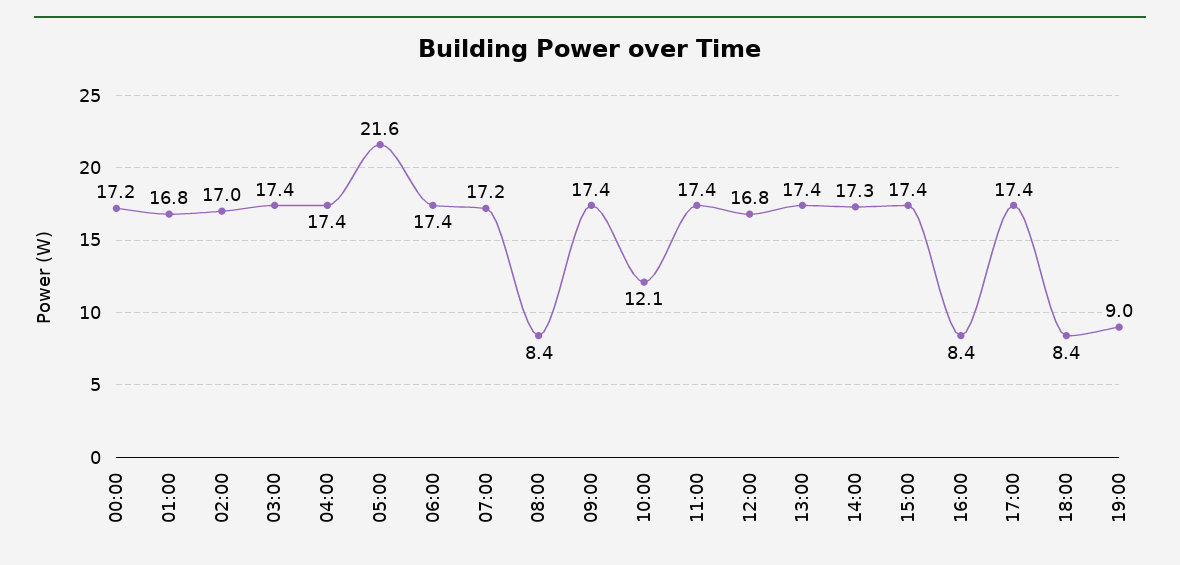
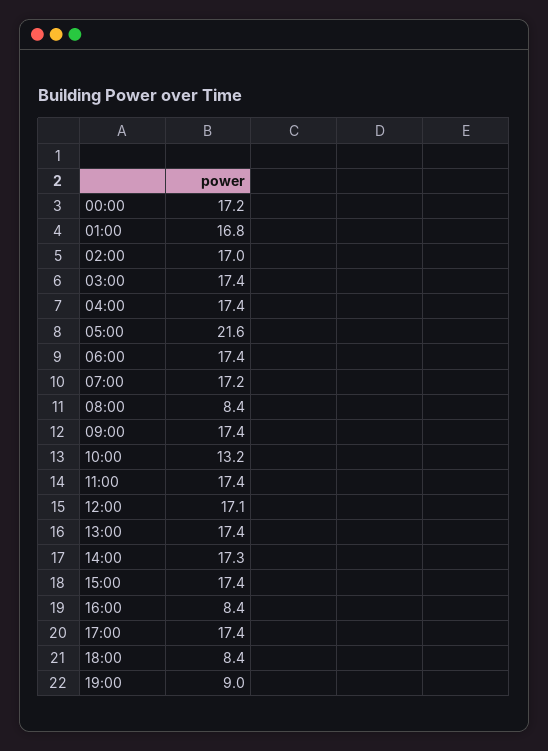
10:00: 12.1 -> 13.2
12:00: 16.8 -> 17.1

